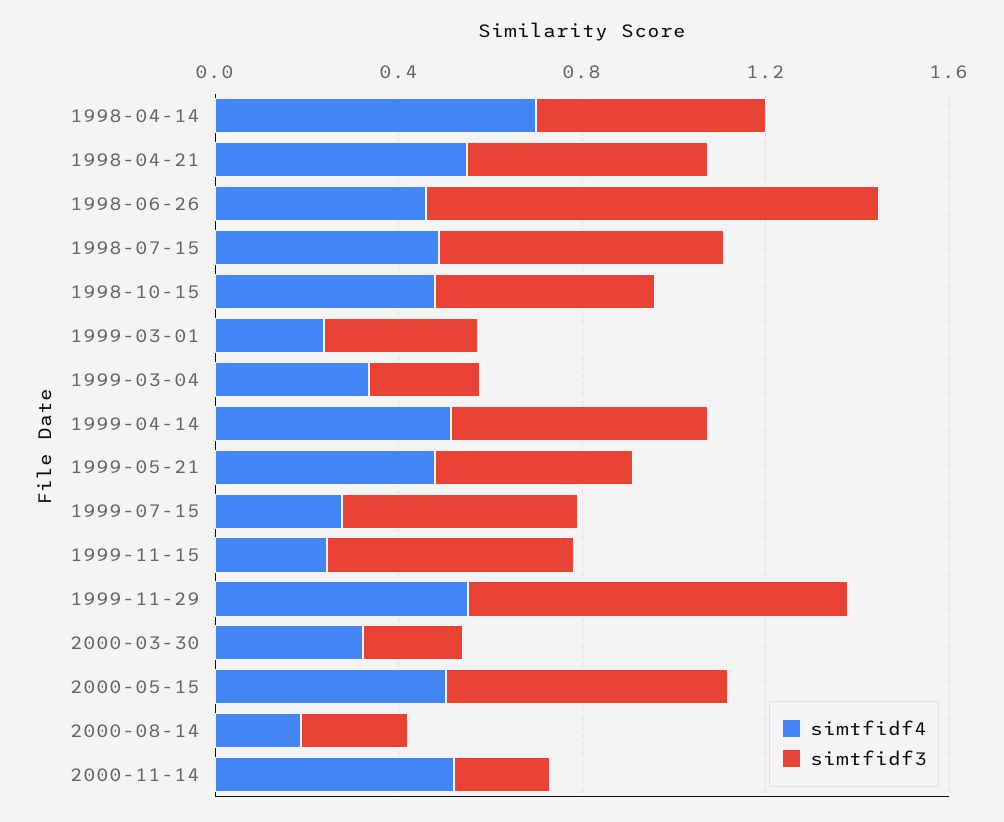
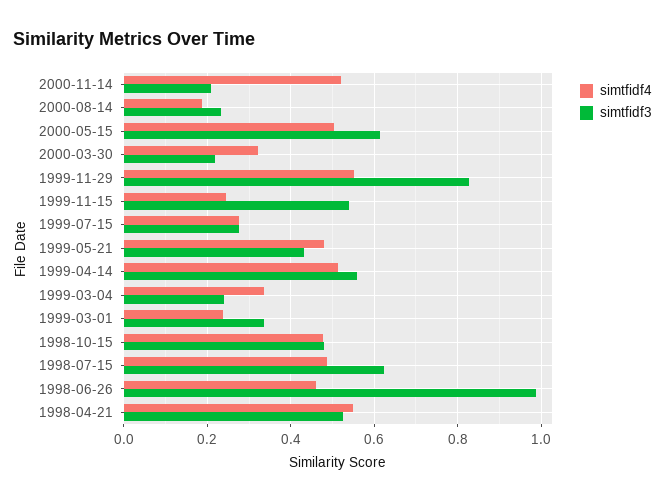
simtfidf4, 1998-04-14: 0.7 -> none
simtfidf3, 1998-04-14: 0.5 -> none
simtfidf3, 1999-07-15: 0.5 -> 0.28

